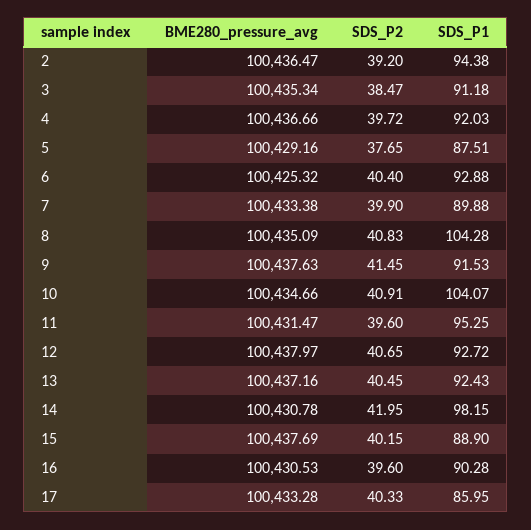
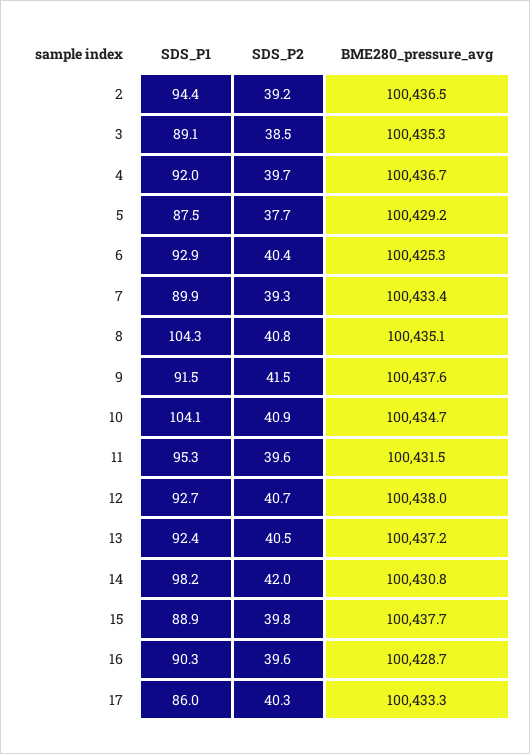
SDS_P1, 3: 91.18 -> 89.1
SDS_P2, 7: 39.9 -> 39.3
SDS_P2, 15: 40.15 -> 39.8
BME280_pressure_avg, 16: 100430.53 -> 100428.7

